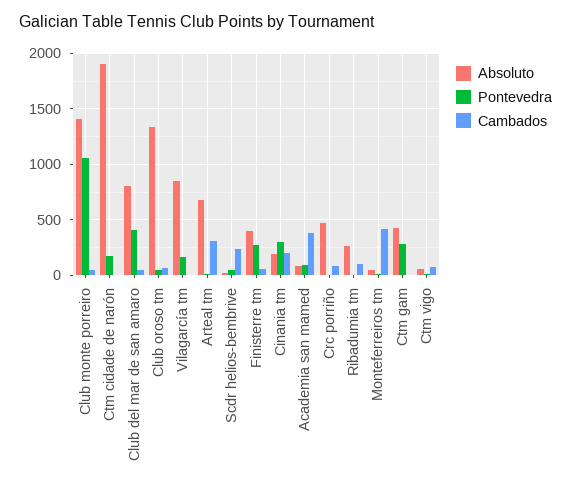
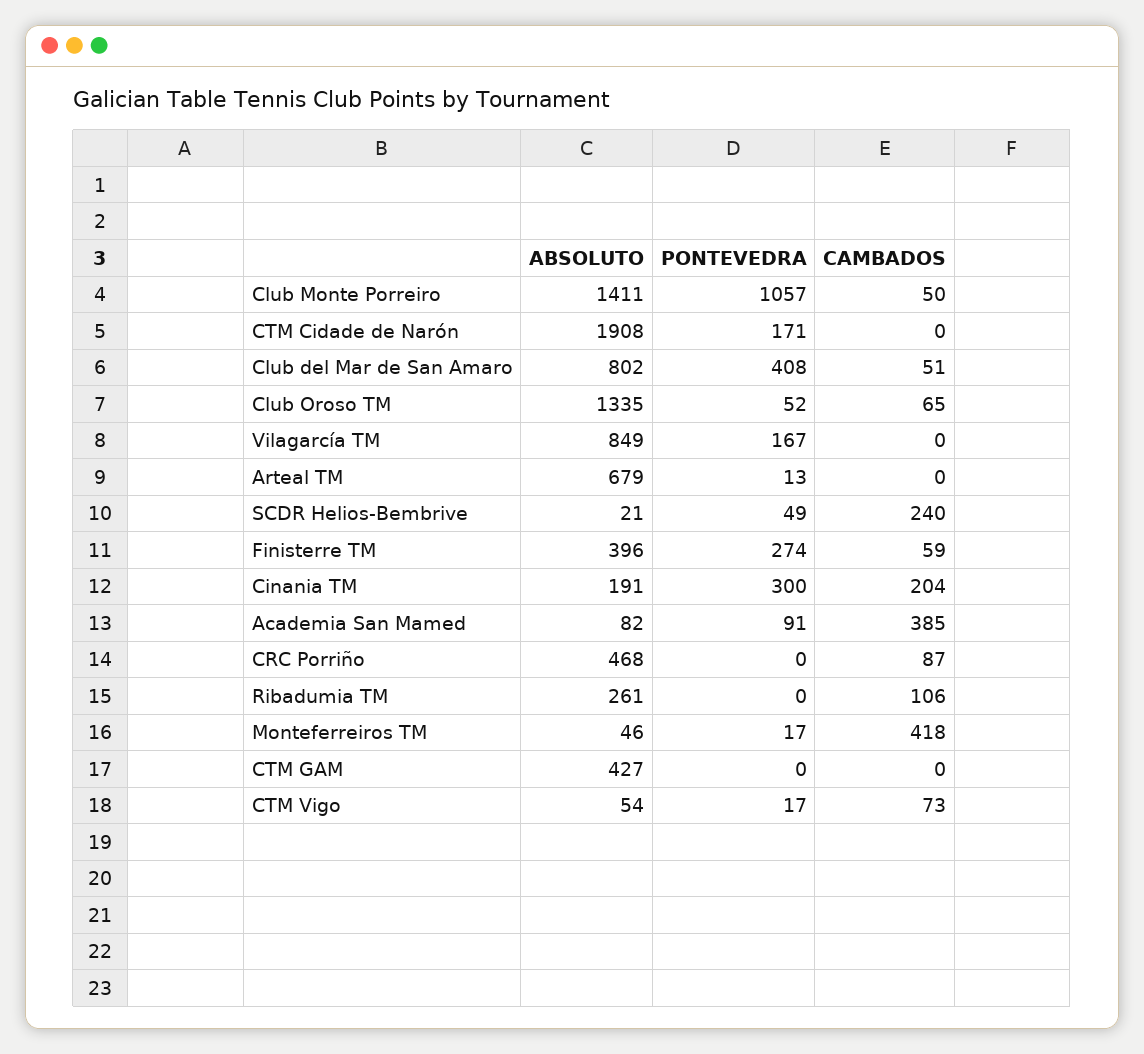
Cambados, Arteal tm: 300 -> 0
Pontevedra, Ctm gam: 300 -> 0

